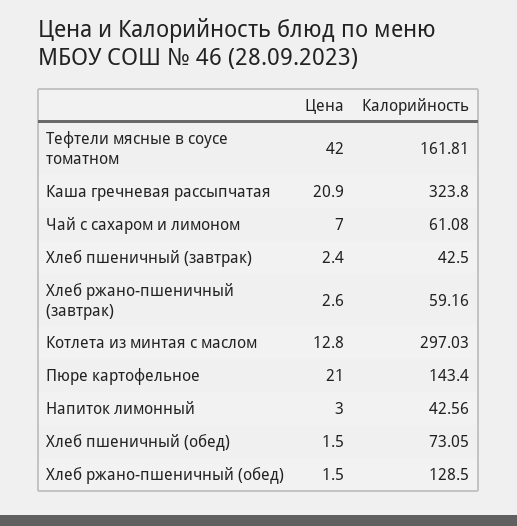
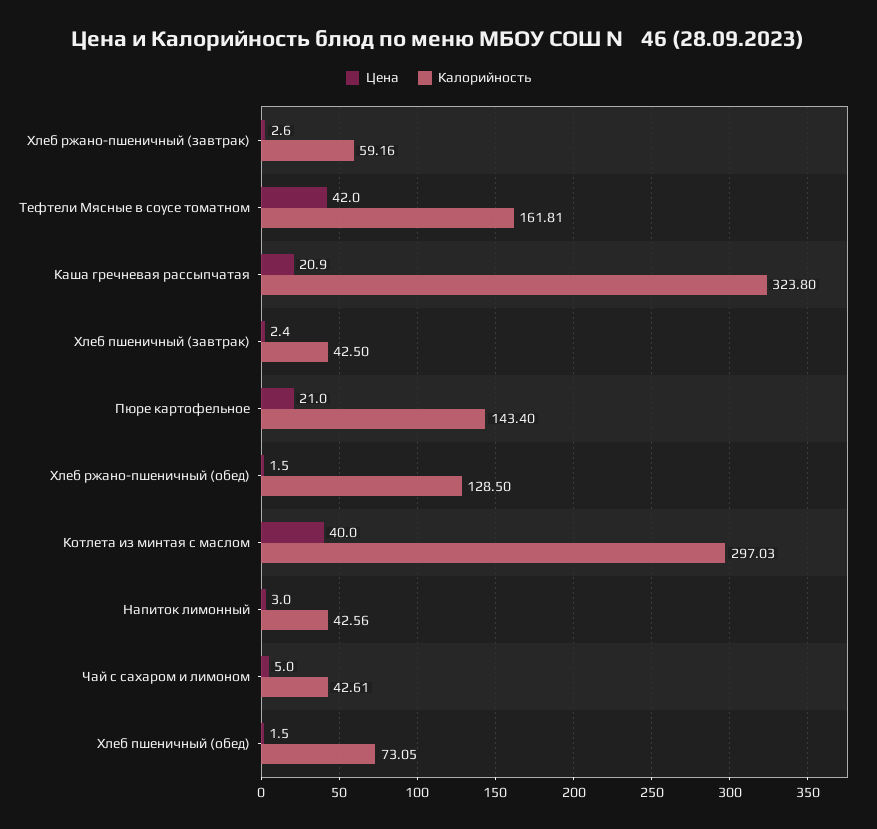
Цена, Чай с сахаром и лимоном: 7 -> 5
Калорийность, Чай с сахаром и лимоном: 61.08 -> 42.61
Цена, Котлета из минтая с маслом: 12.8 -> 40

